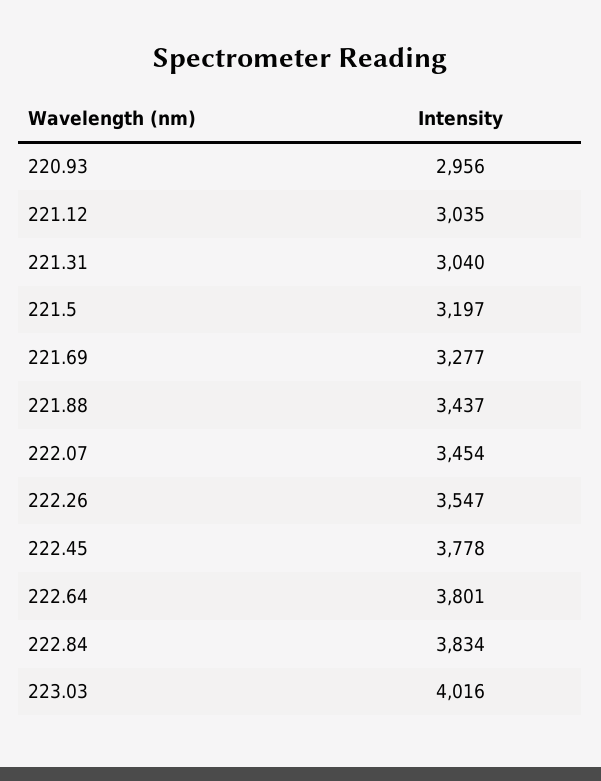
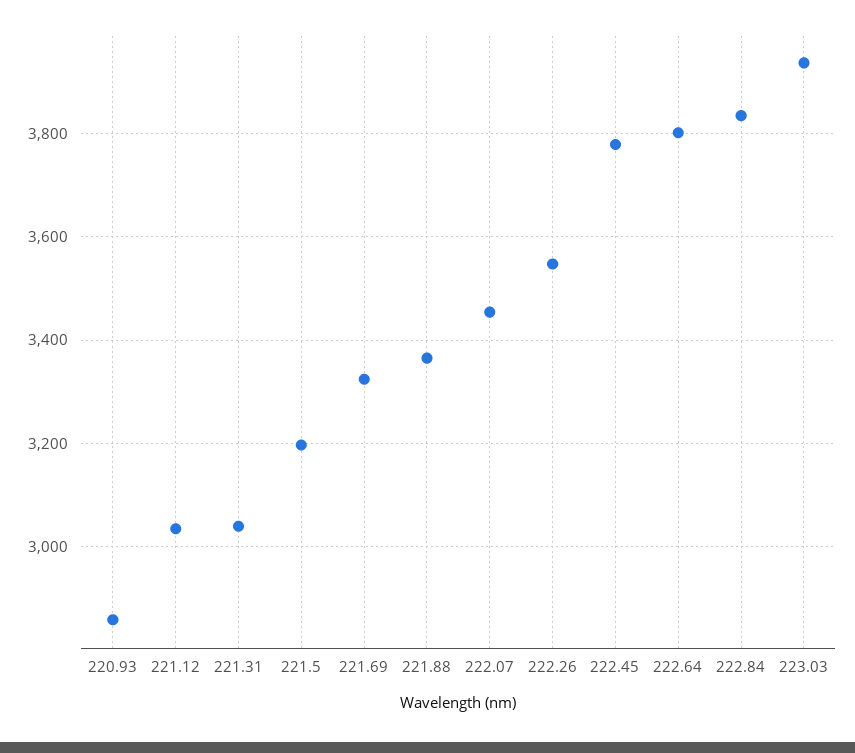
220.93: 2956 -> 2860
221.69: 3277 -> 3320
221.88: 3437 -> 3360
223.03: 4016 -> 3940

